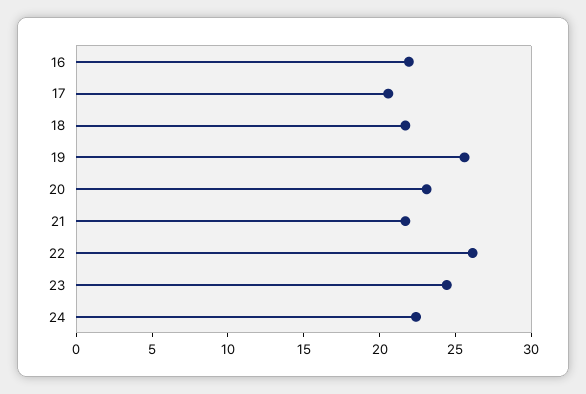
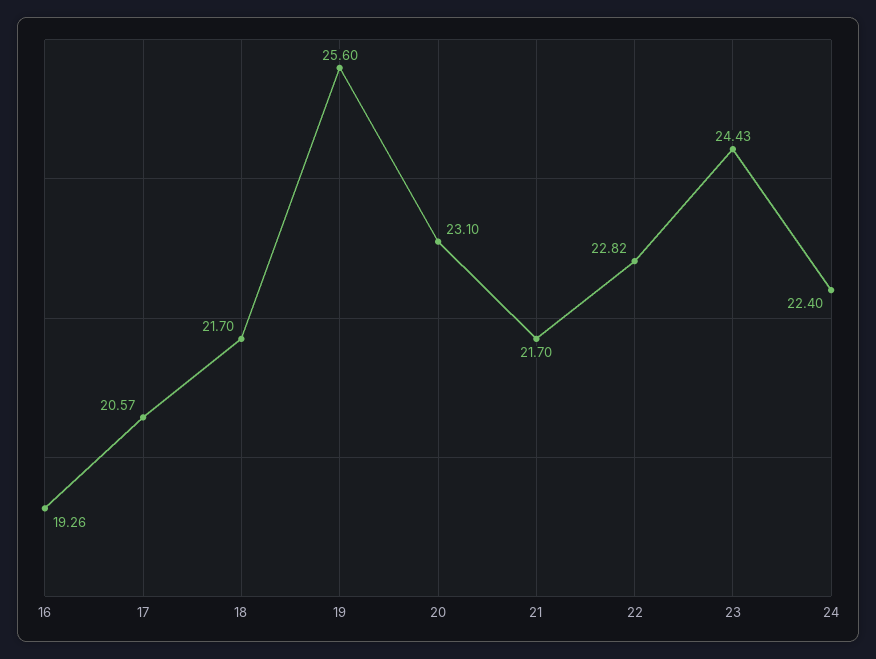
16: 22 -> 19.26
22: 26 -> 22.82

